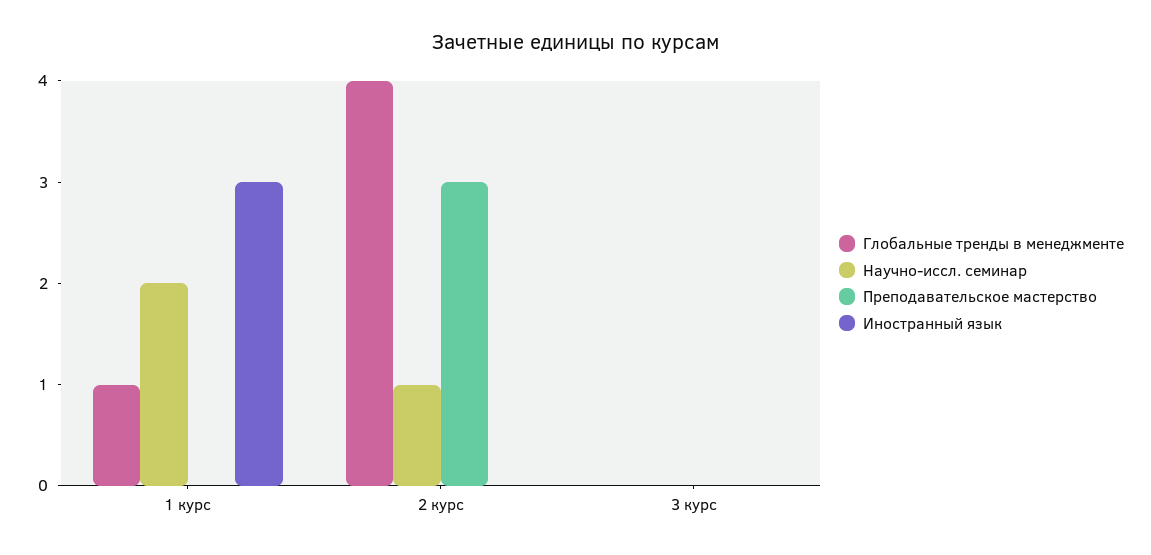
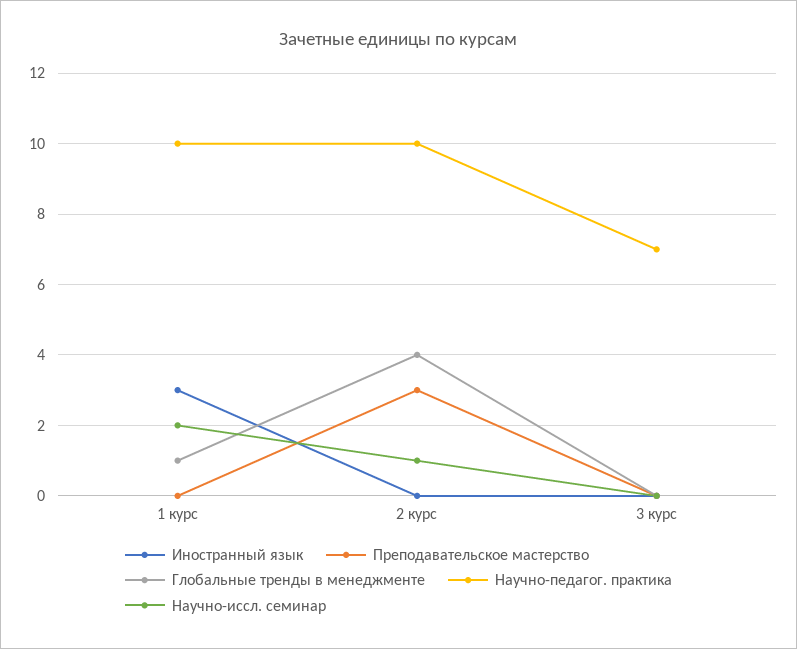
Научно-педагог. практика, 1 курс: none -> 10
Научно-педагог. практика, 2 курс: none -> 10
Научно-педагог. практика, 3 курс: none -> 7

